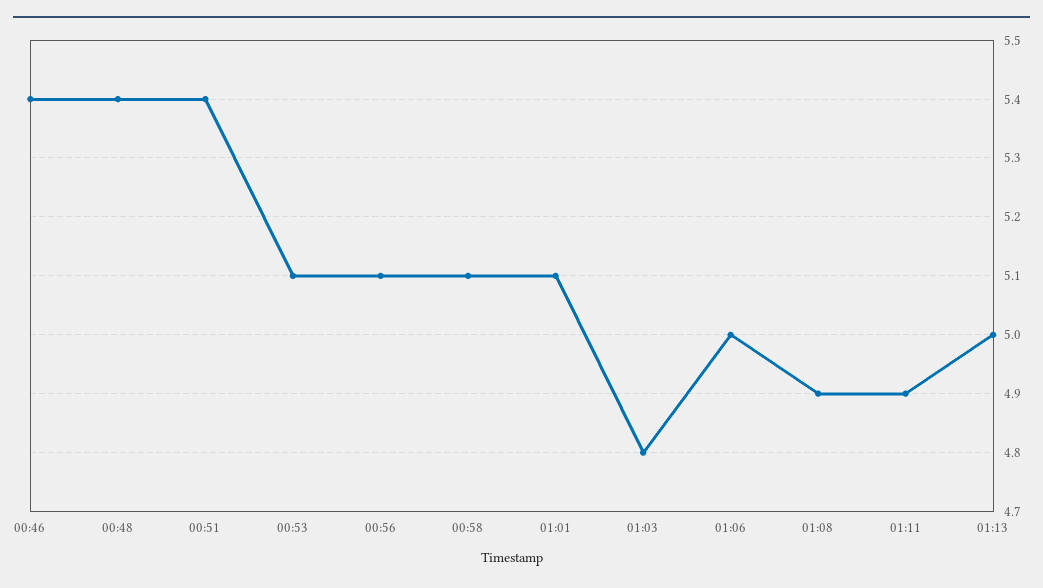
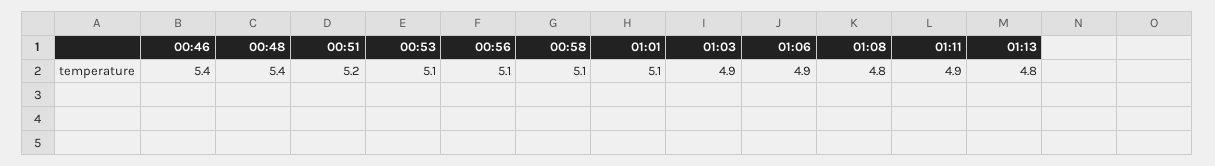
00:51: 5.4 -> 5.2
01:03: 4.8 -> 4.9
01:06: 5 -> 4.9
01:08: 4.9 -> 4.8
01:13: 5 -> 4.8

